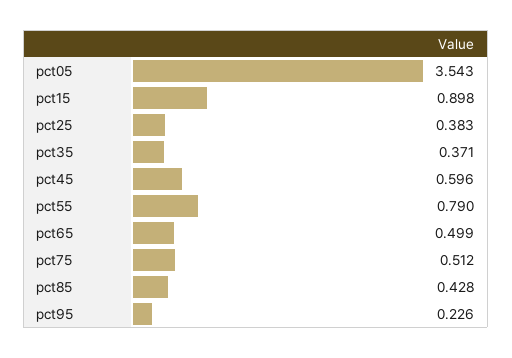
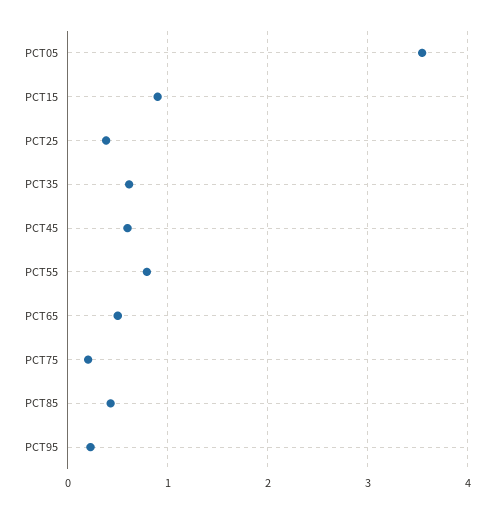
pct35: 0.371 -> 0.6
pct75: 0.512 -> 0.2

